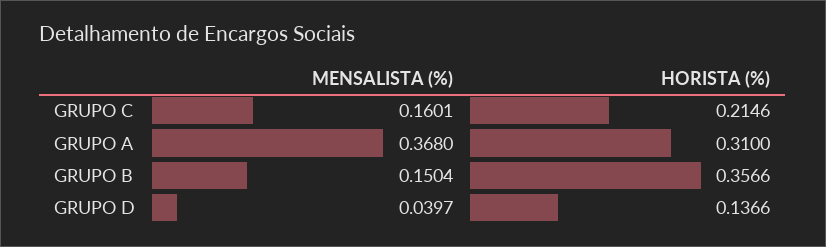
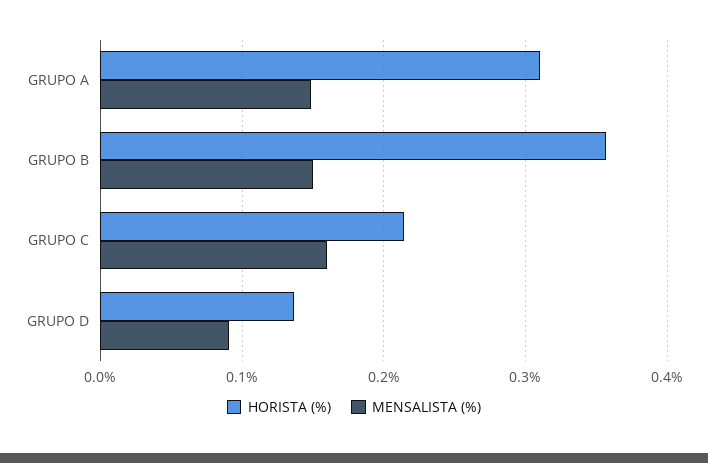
MENSALISTA (%), GRUPO A: 0.368 -> 0.15
MENSALISTA (%), GRUPO D: 0.0397 -> 0.09

